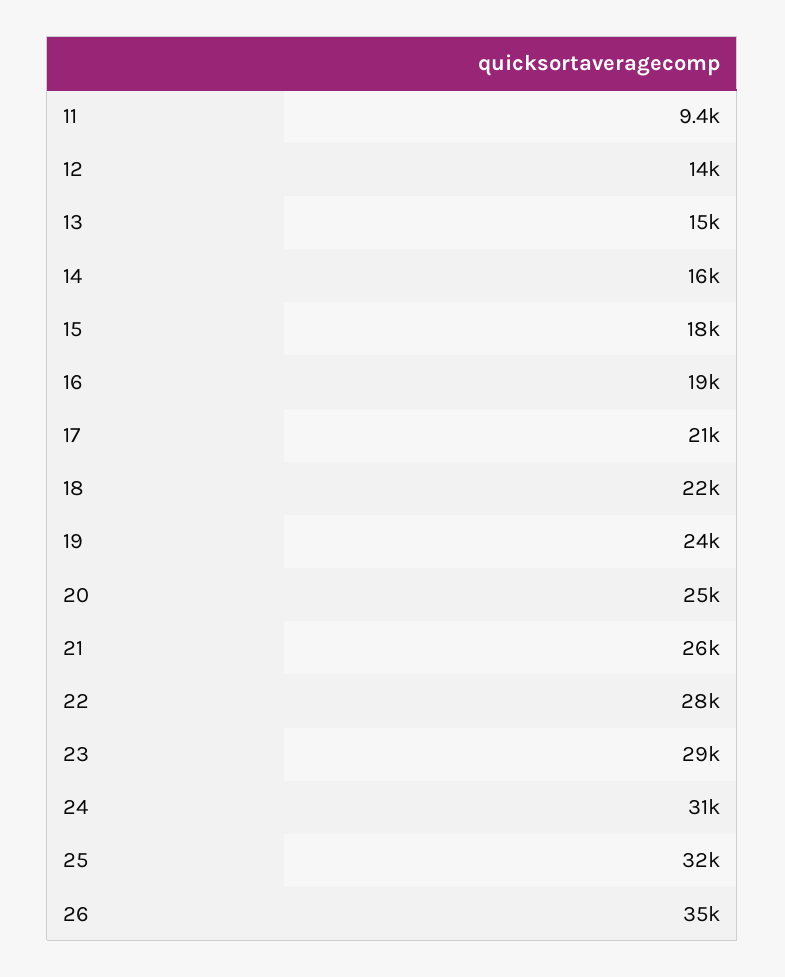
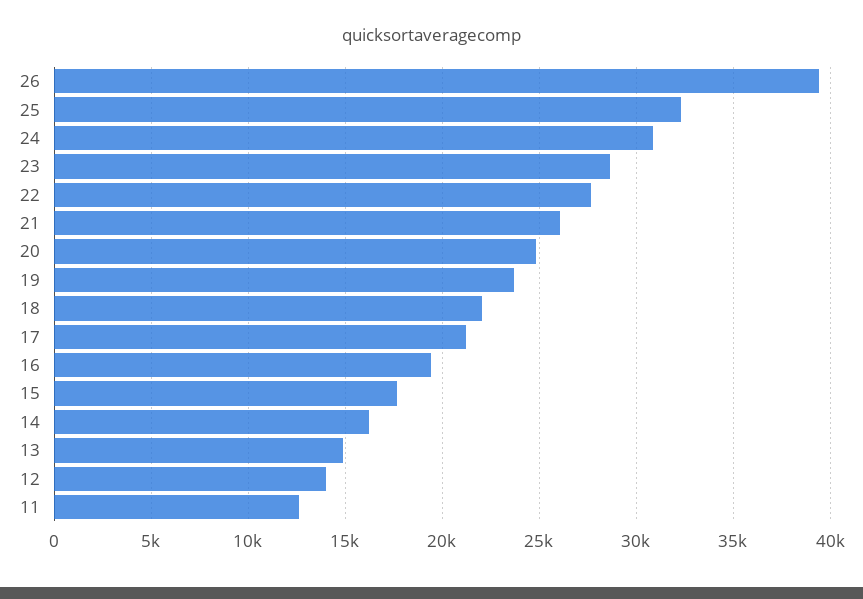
11: 9400 -> 12500
26: 35000 -> 39500

